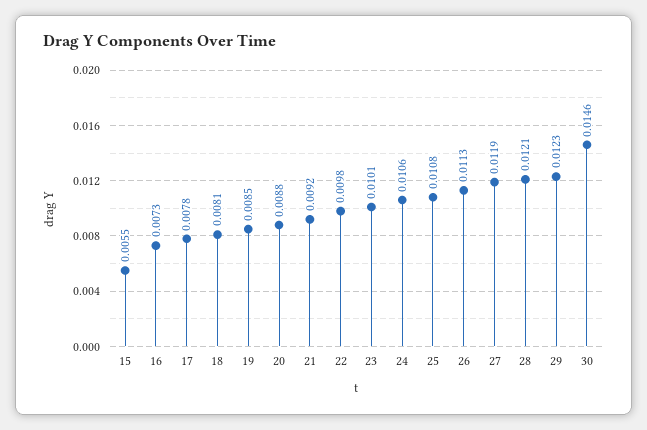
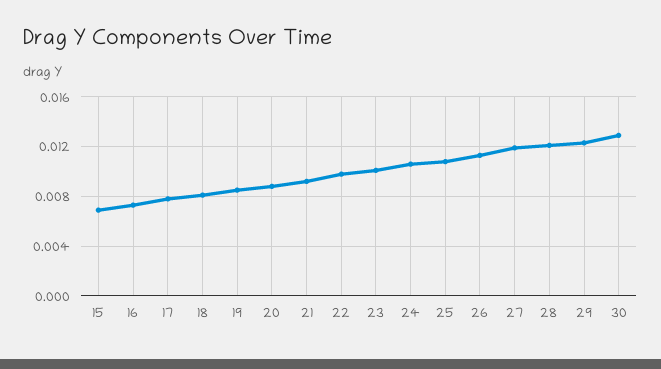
15: 0.0055 -> 0.007
30: 0.0146 -> 0.013

